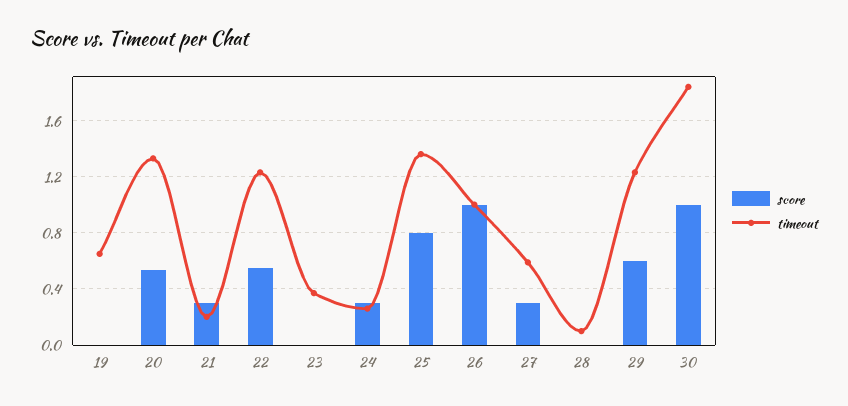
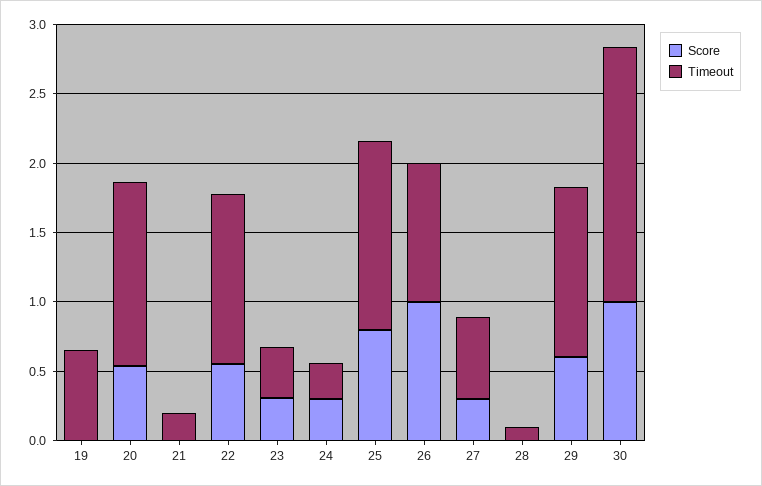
score, 21: 0.3 -> 0
score, 23: 0 -> 0.3

